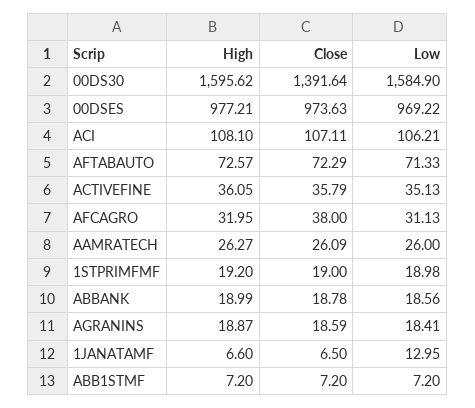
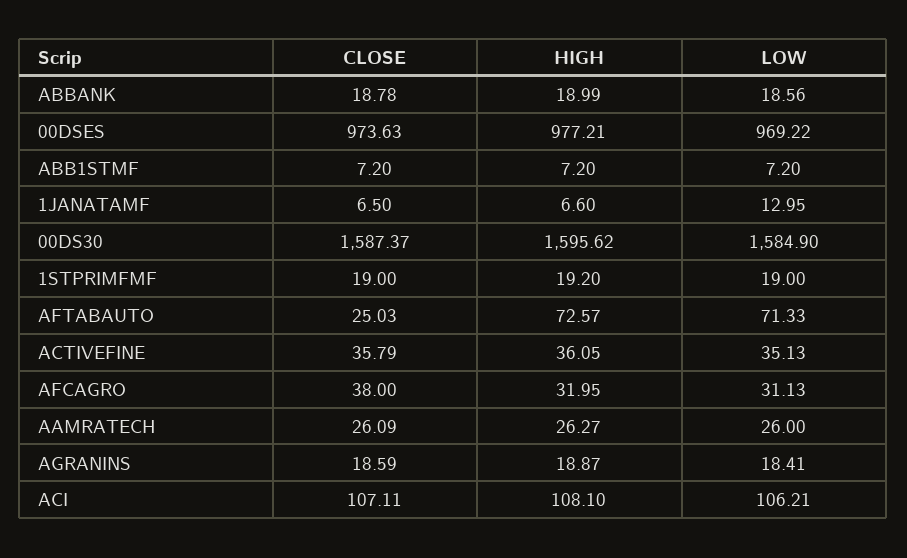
Close, 00DS30: 1391.64 -> 1587.37
Close, AFTABAUTO: 72.29 -> 25.03
Low, 1STPRIMFMF: 18.98 -> 19

